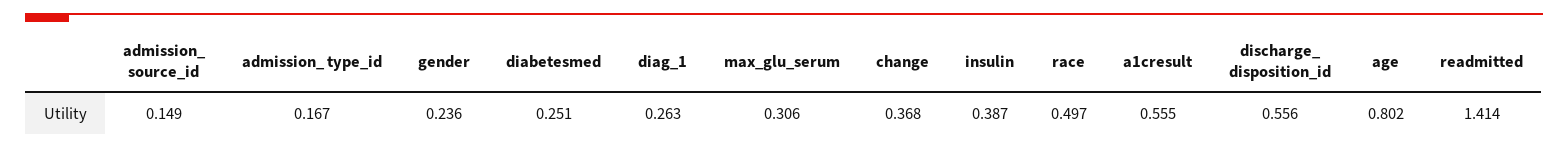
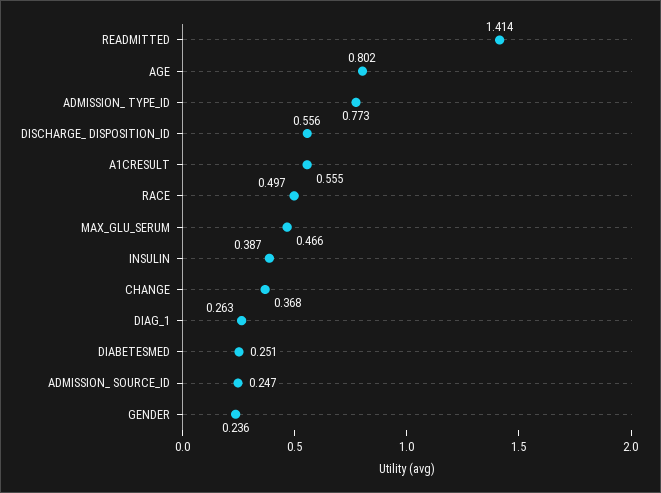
admission_ source_id: 0.149 -> 0.247
admission_ type_id: 0.167 -> 0.773
max_glu_serum: 0.306 -> 0.466

